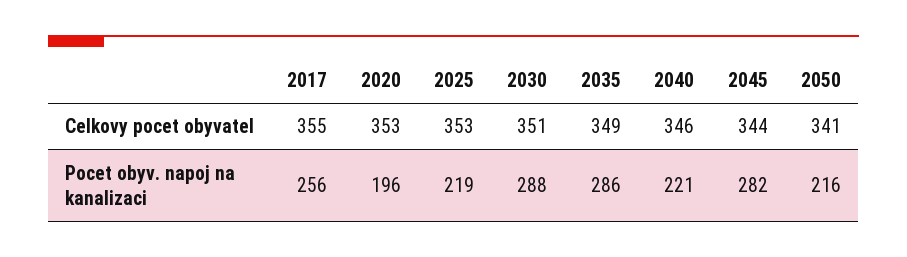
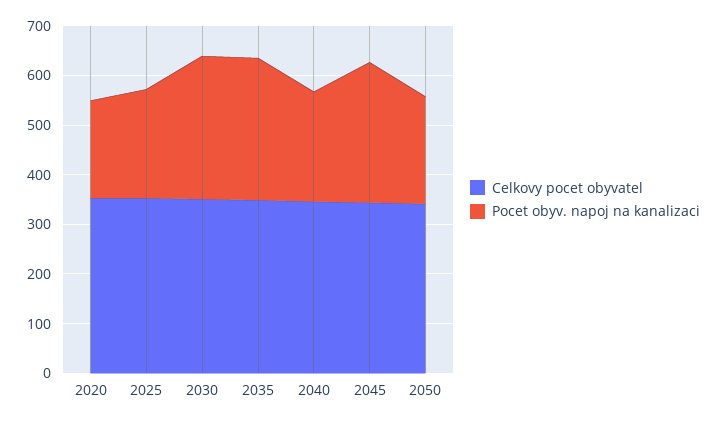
Celkovy pocet obyvatel, 2017: 355 -> none
Pocet obyv. napoj na kanalizaci, 2017: 256 -> none

